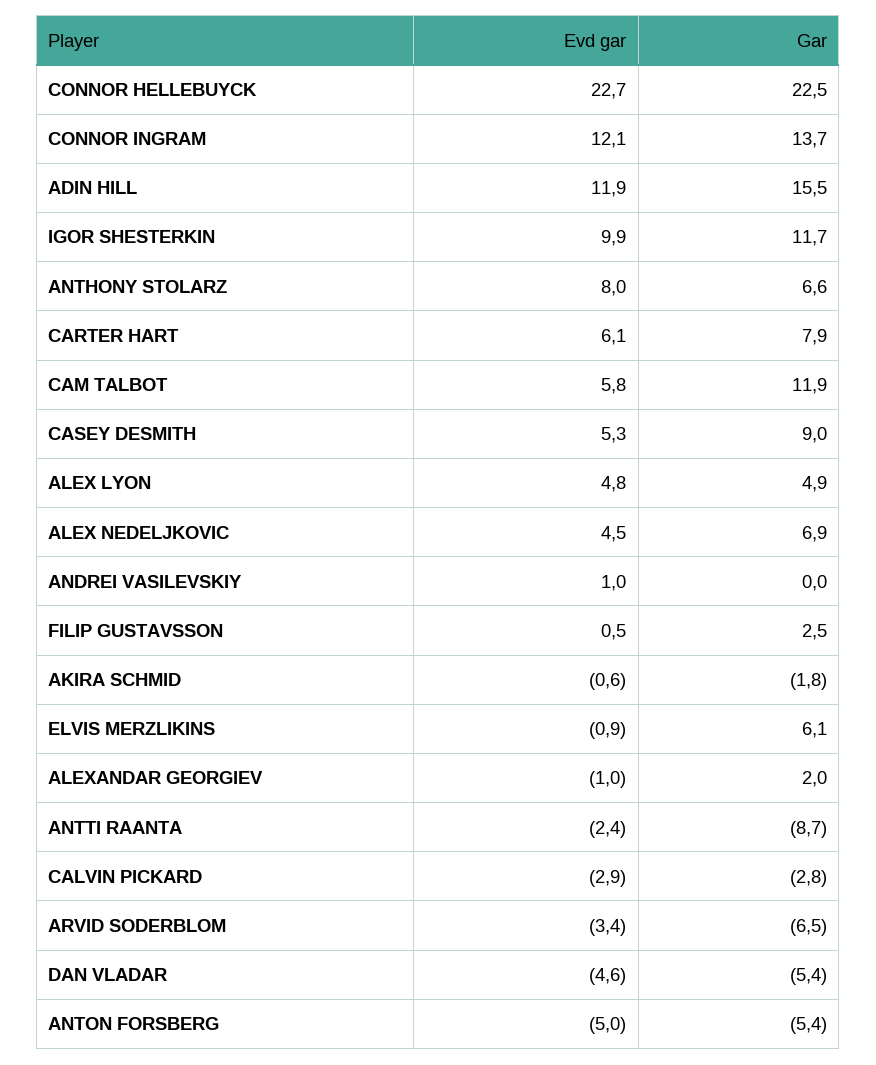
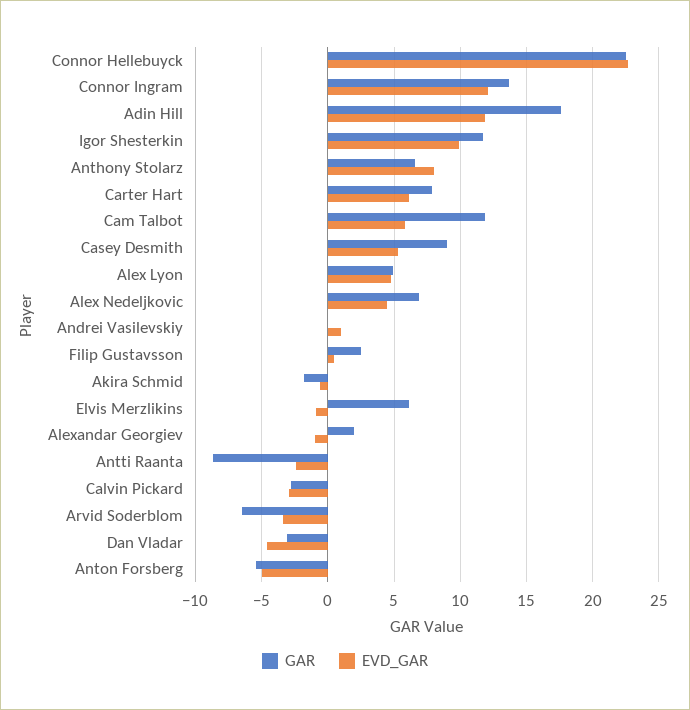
Gar, ADIN HILL: 15.5 -> 17.5
Gar, DAN VLADAR: -5.4 -> -3

